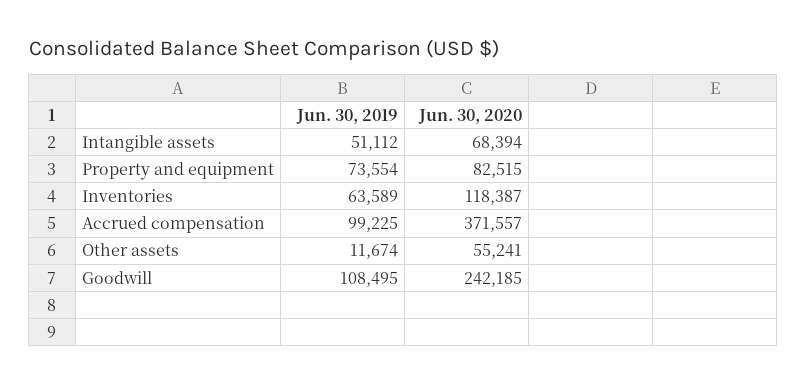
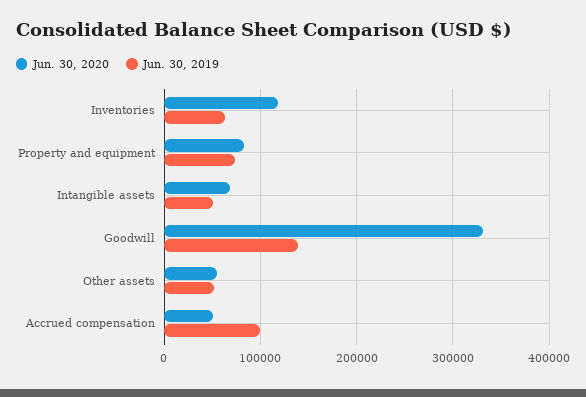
Jun. 30, 2020, Accrued compensation: 371557 -> 50000
Jun. 30, 2019, Other assets: 11674 -> 50000
Jun. 30, 2019, Goodwill: 108495 -> 140000
Jun. 30, 2020, Goodwill: 242185 -> 330000

